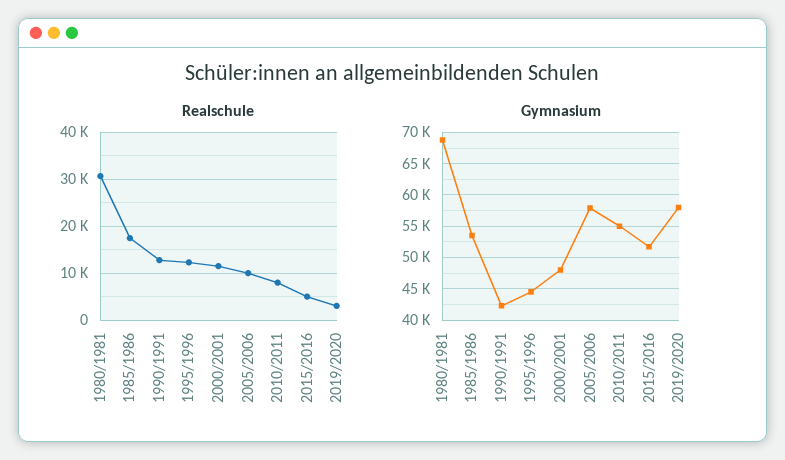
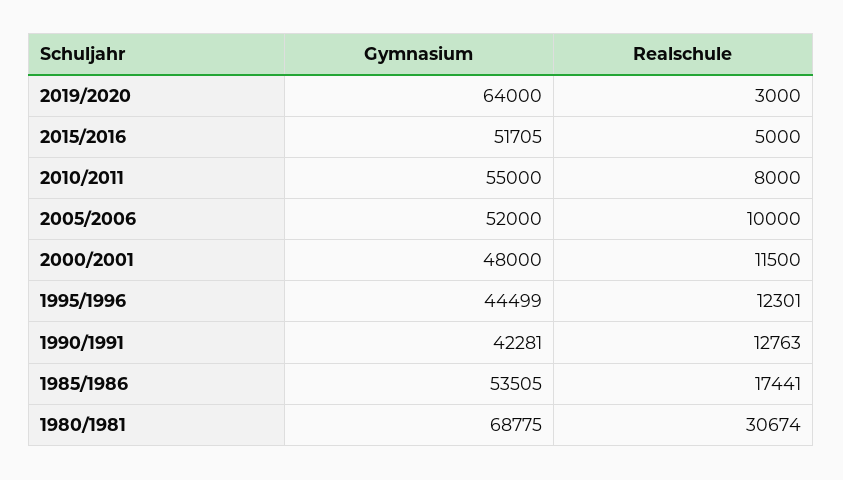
Gymnasium, 2005/2006: 58000 -> 52000
Gymnasium, 2019/2020: 58000 -> 64000

